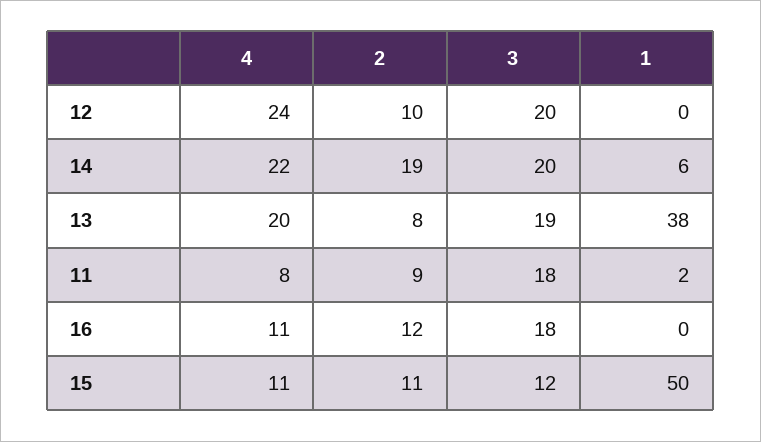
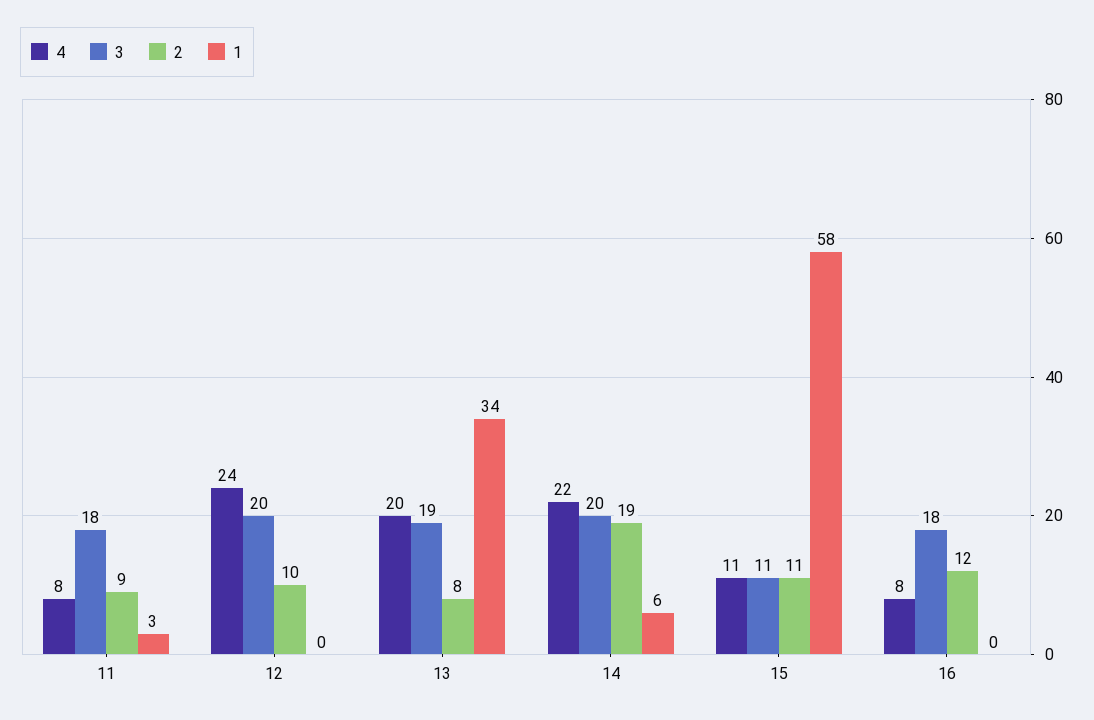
1, 13: 38 -> 34
1, 11: 2 -> 3
4, 16: 11 -> 8
3, 15: 12 -> 11
1, 15: 50 -> 58

